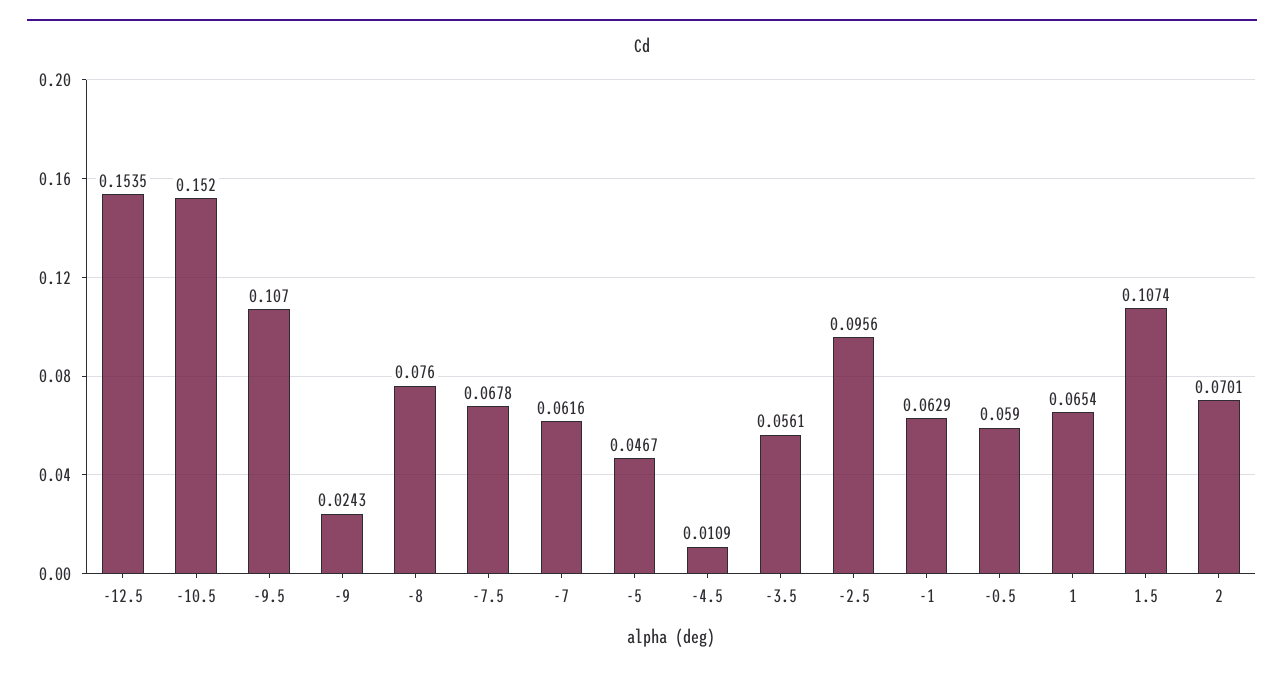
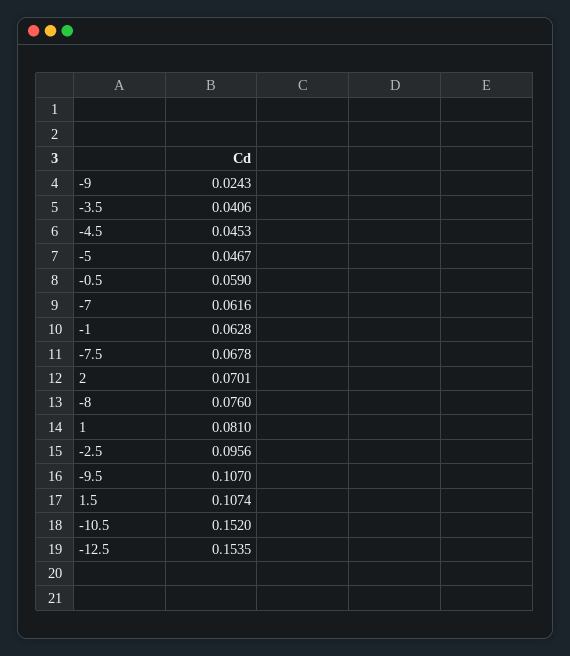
-4.5: 0.0109 -> 0.0453
-3.5: 0.0561 -> 0.0406
-1: 0.0629 -> 0.0628
1: 0.0654 -> 0.081

